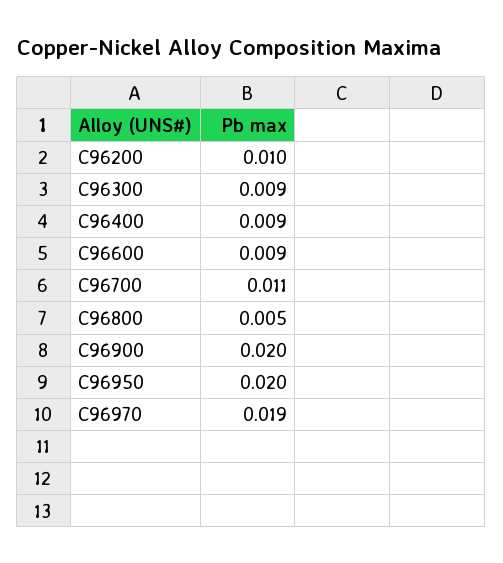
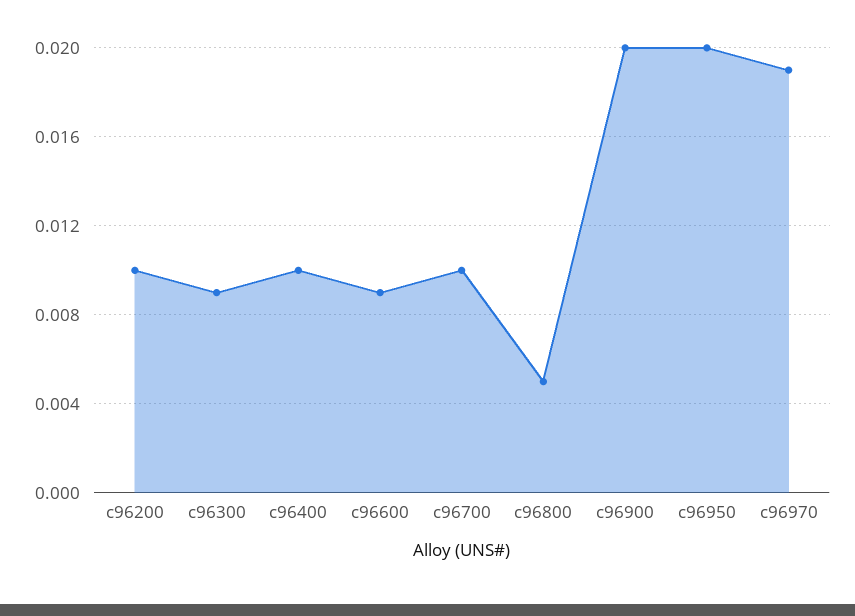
C96400: 0.009 -> 0.01
C96700: 0.011 -> 0.01

